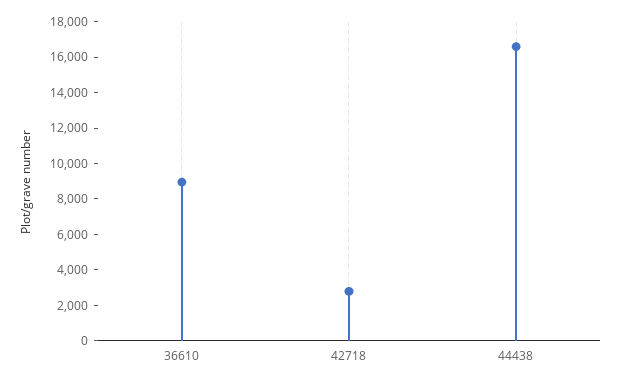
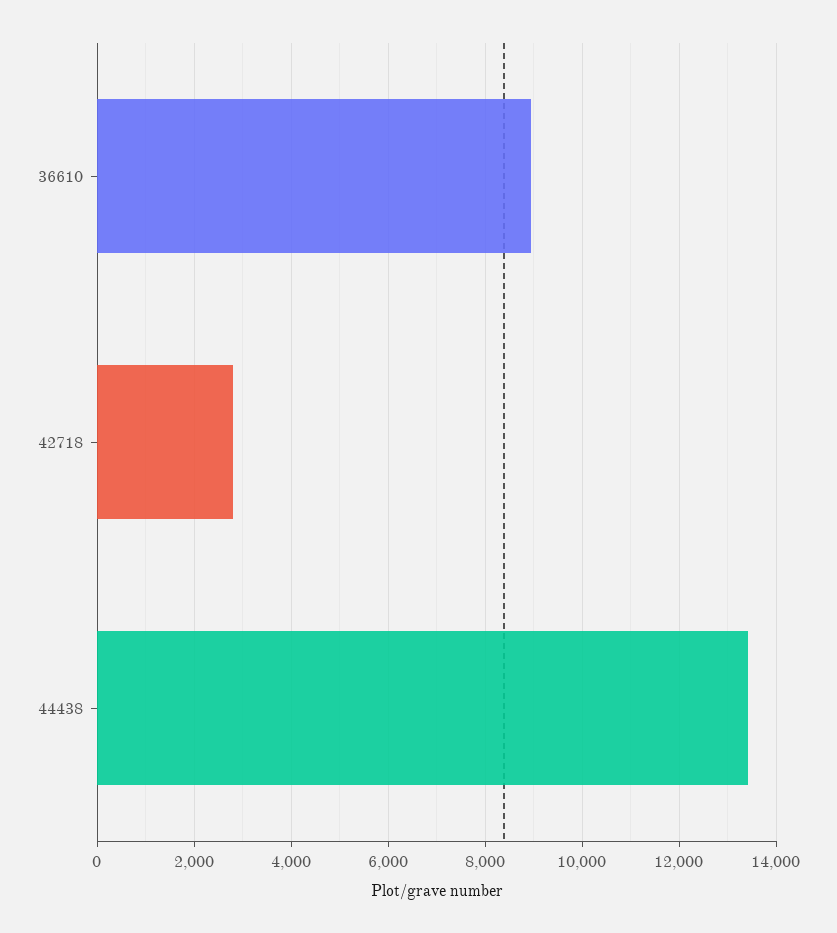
44438: 16500 -> 13400

